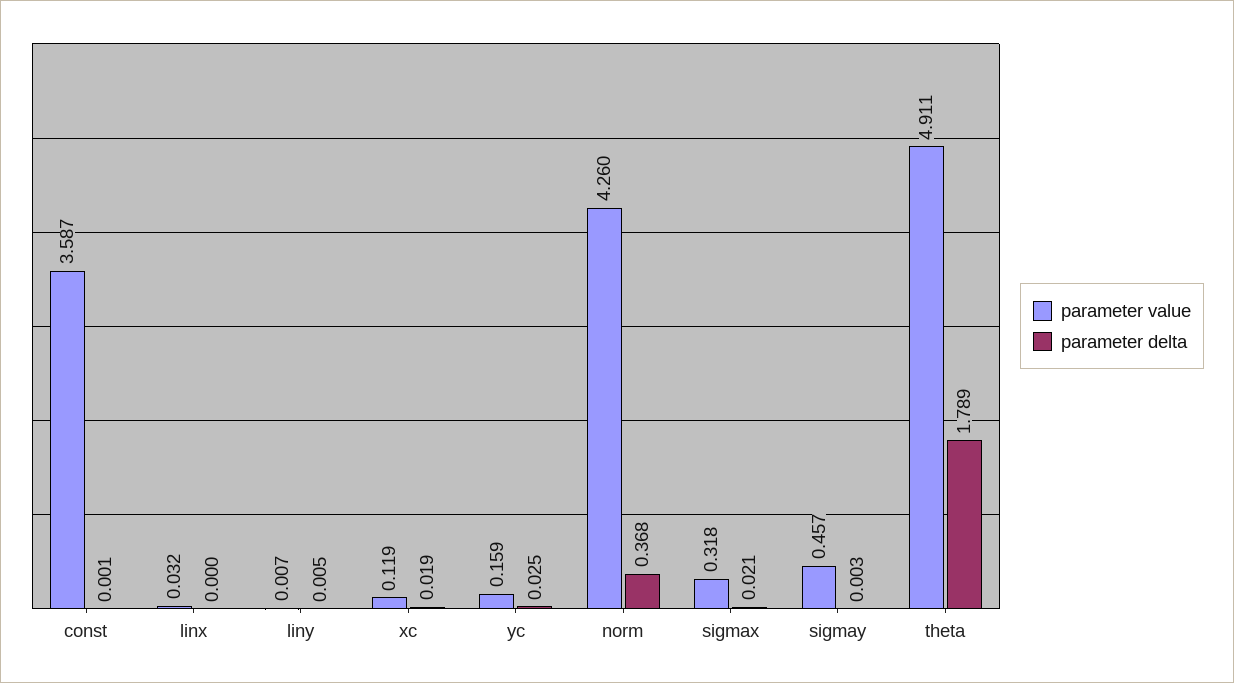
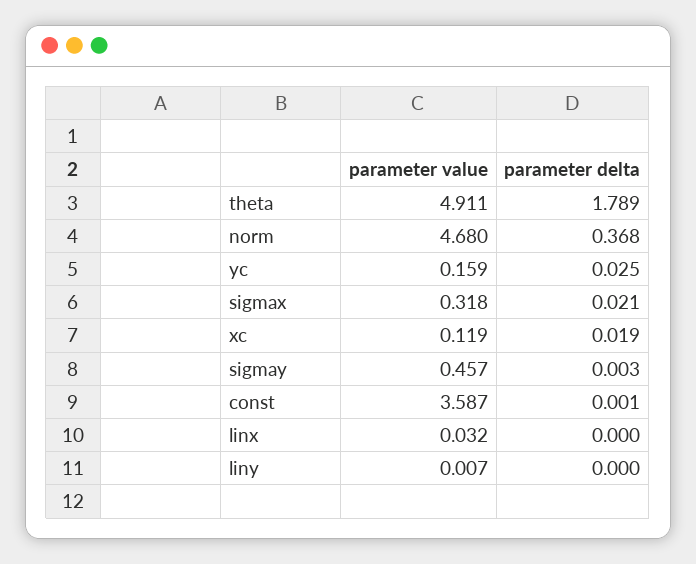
parameter delta, liny: 0.005 -> 0
parameter value, norm: 4.26 -> 4.68

